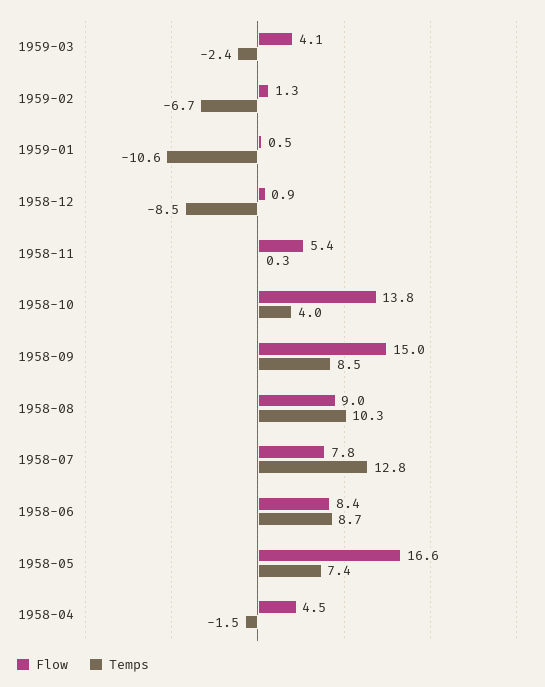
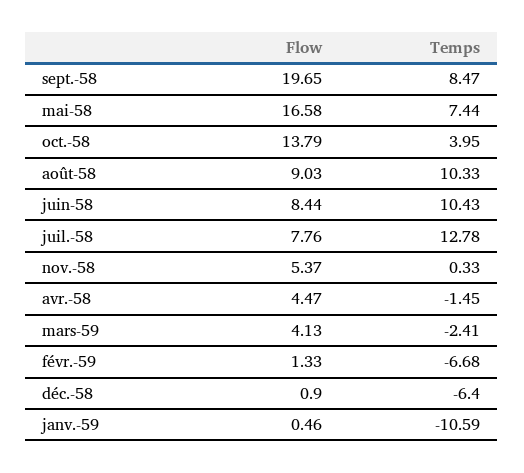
Temps, 1958-12: -8.5 -> -6.4
Flow, 1958-09: 15 -> 19.65
Temps, 1958-06: 8.7 -> 10.43

